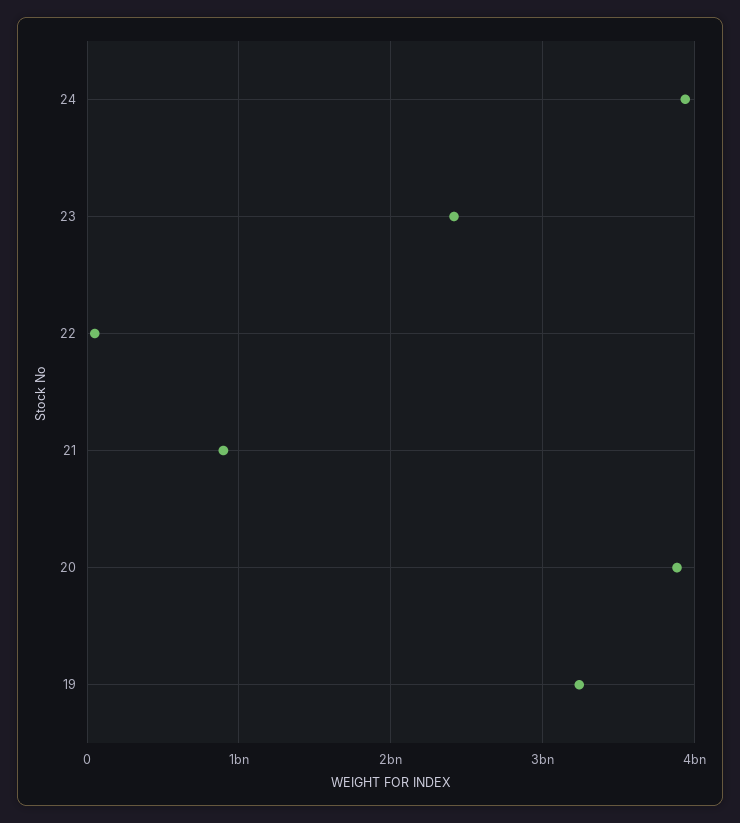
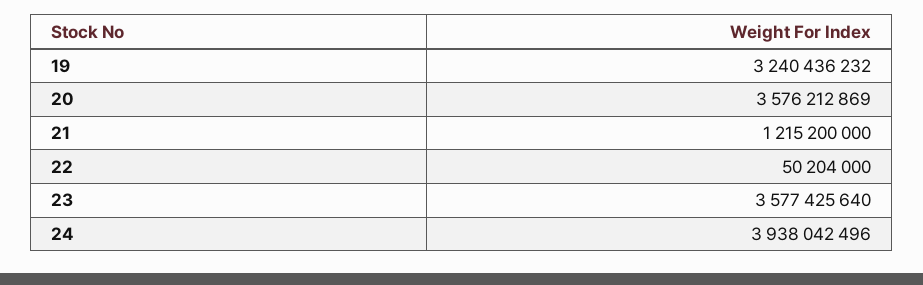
23: 2400000000 -> 3577425640
21: 900000000 -> 1215200000
20: 3900000000 -> 3576212869

